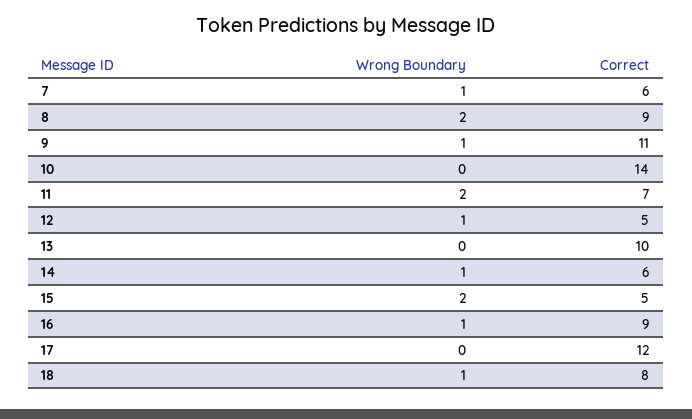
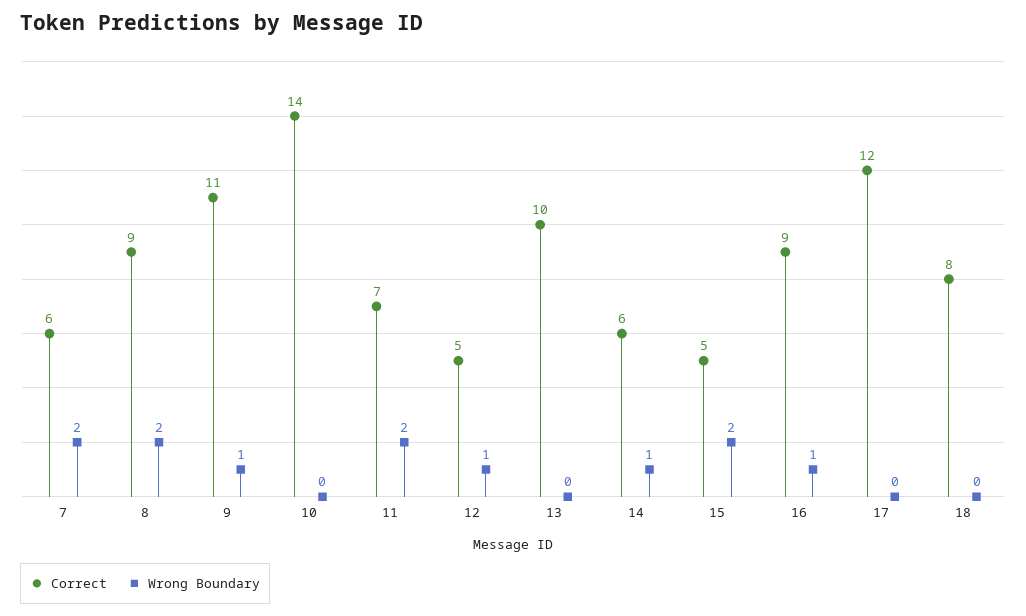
Wrong Boundary, 7: 1 -> 2
Wrong Boundary, 18: 1 -> 0

